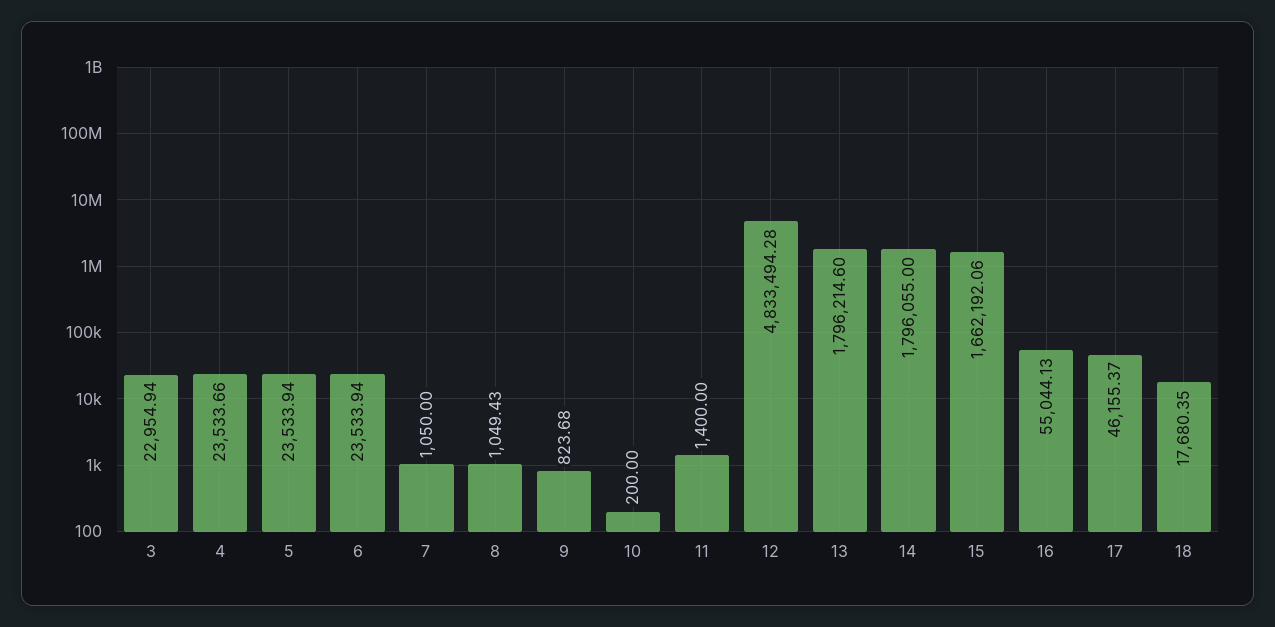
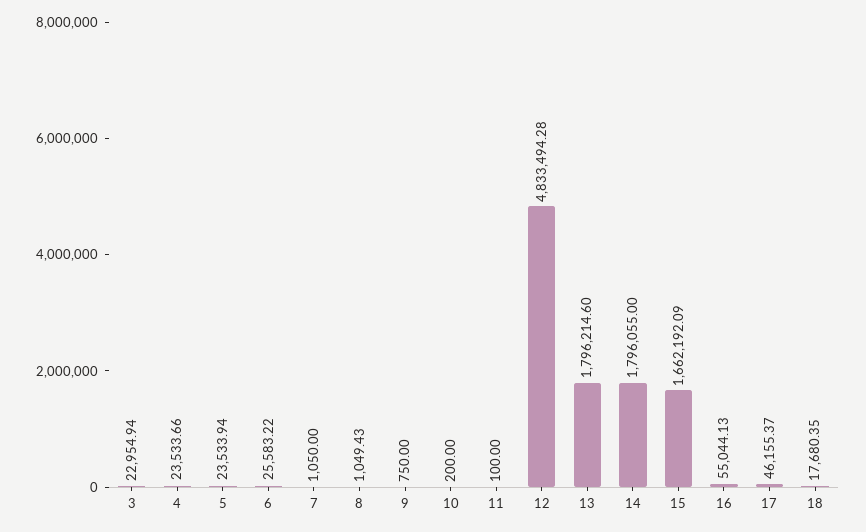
6: 23533.94 -> 25583.22
9: 823.68 -> 750
11: 1400 -> 100
15: 1662192.06 -> 1662192.09

